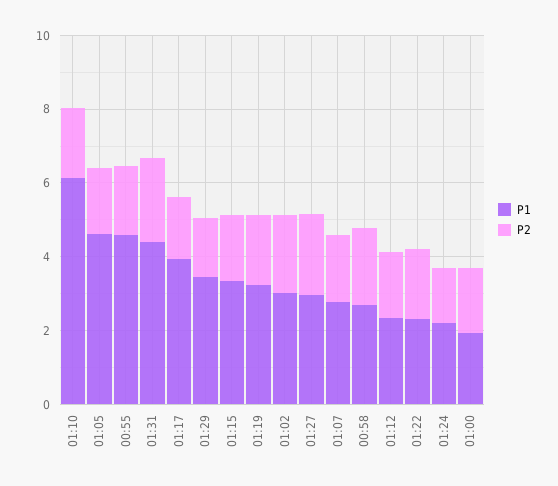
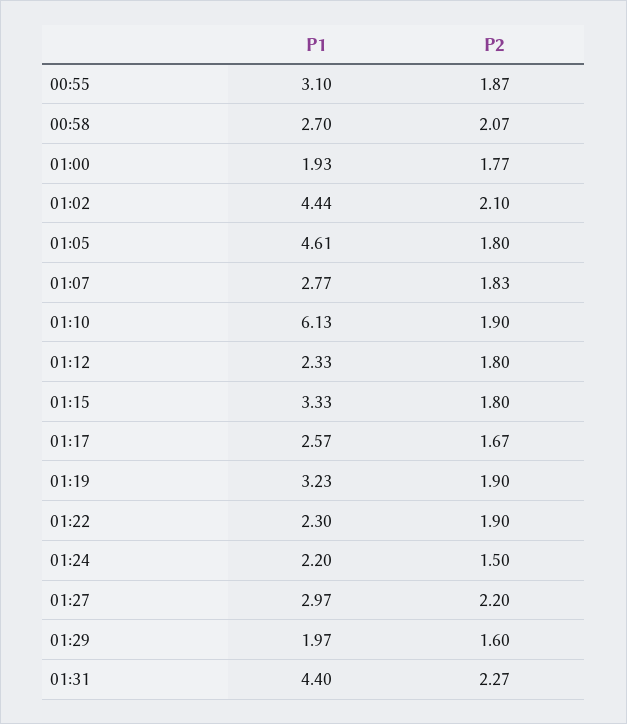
P1, 00:55: 4.5 -> 3.1
P1, 01:17: 4 -> 2.57
P1, 01:29: 3.5 -> 1.97
P1, 01:02: 3 -> 4.44

